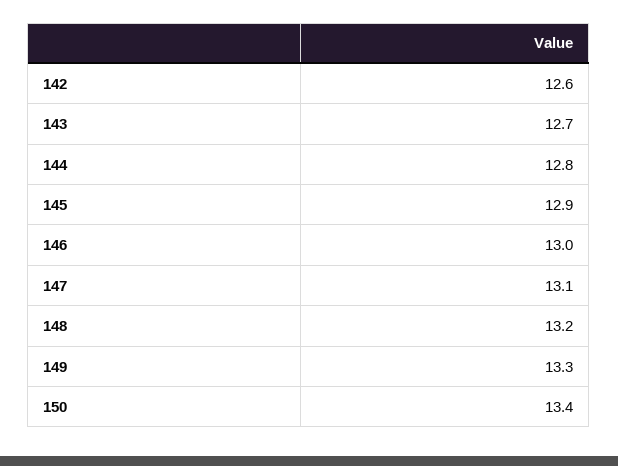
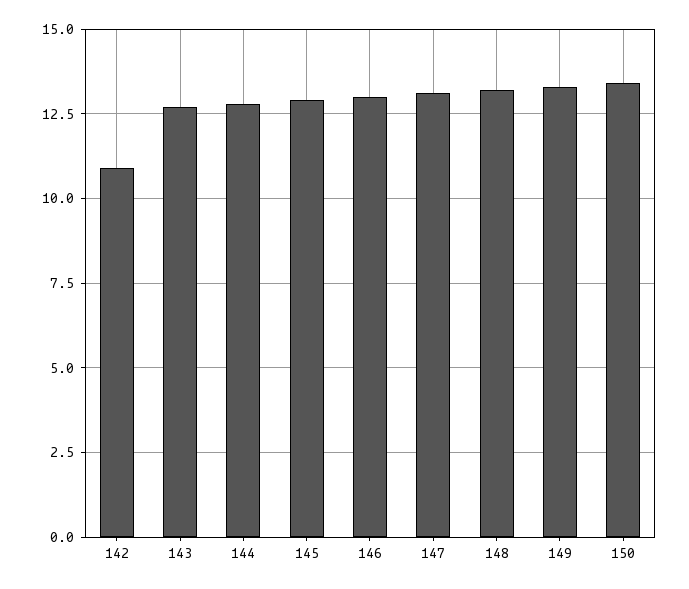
142: 12.6 -> 11

